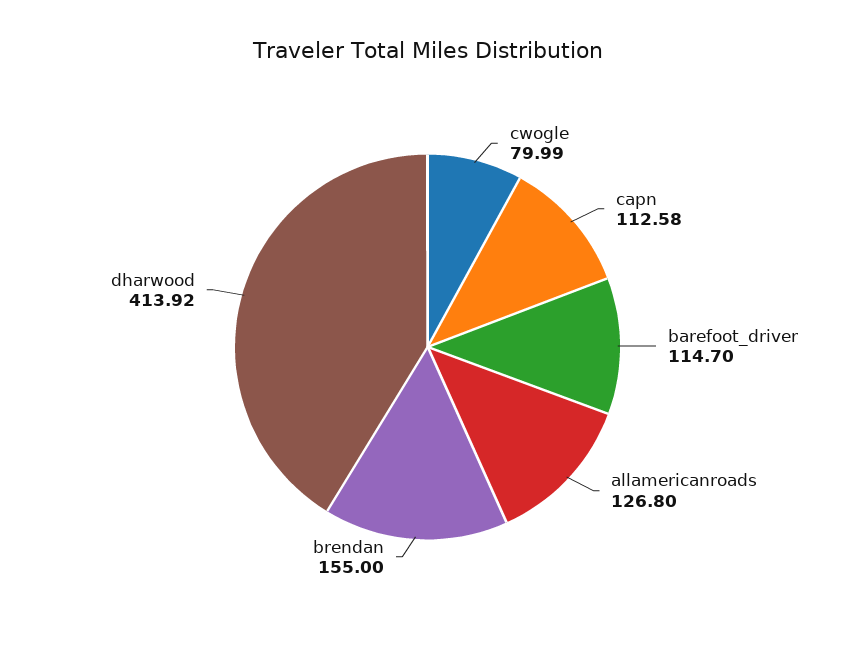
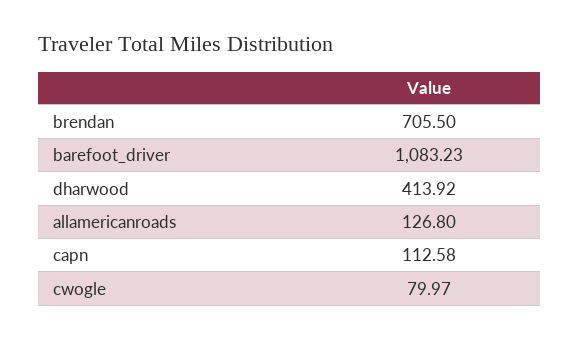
cwogle: 79.99 -> 79.97
barefoot_driver: 114.7 -> 1083.23
brendan: 155 -> 705.5

